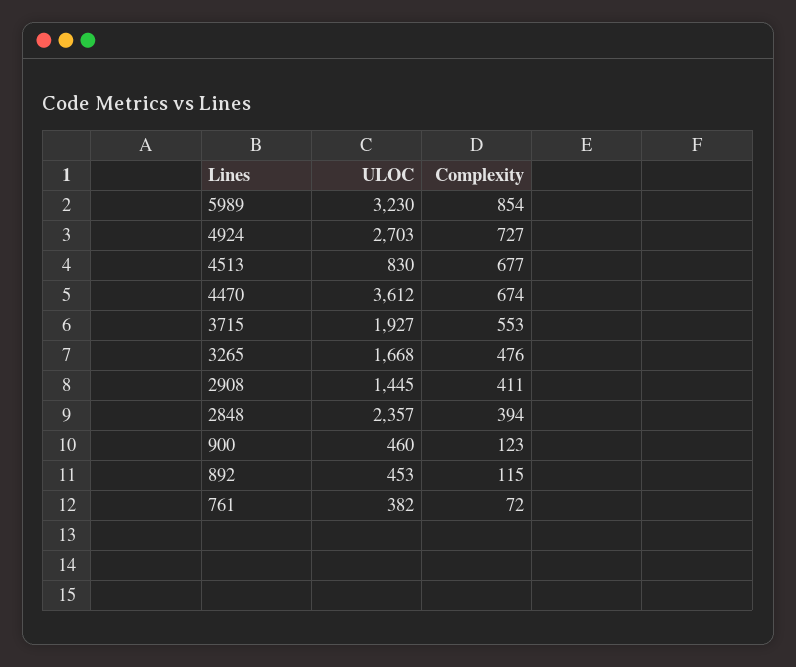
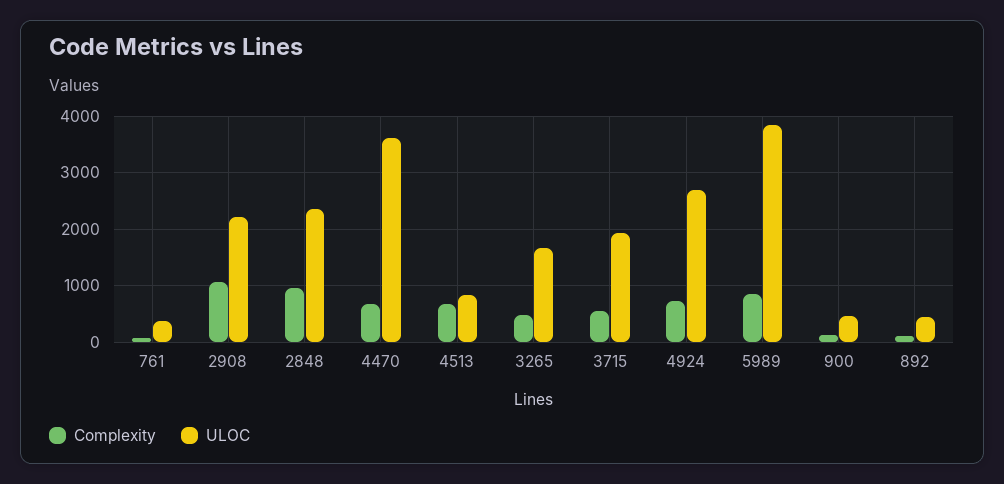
ULOC, 5989: 3230 -> 3800
ULOC, 2908: 1445 -> 2200
Complexity, 2908: 411 -> 1000
Complexity, 2848: 394 -> 1000

